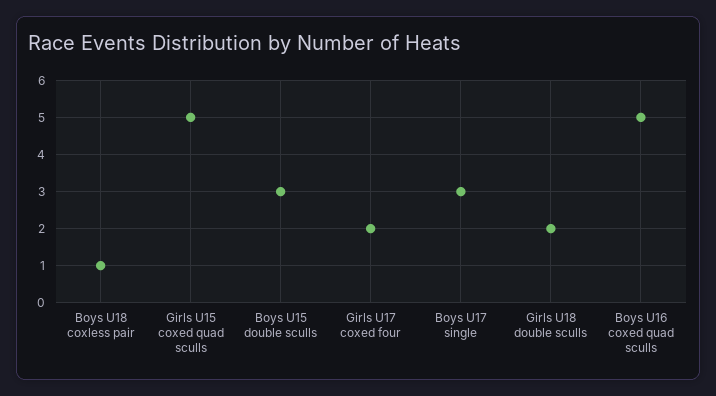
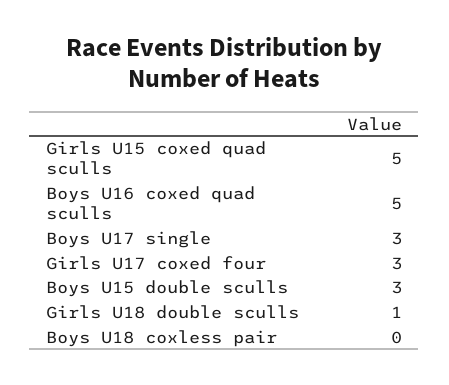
Boys U18 coxless pair: 1 -> 0
Girls U17 coxed four: 2 -> 3
Girls U18 double sculls: 2 -> 1

